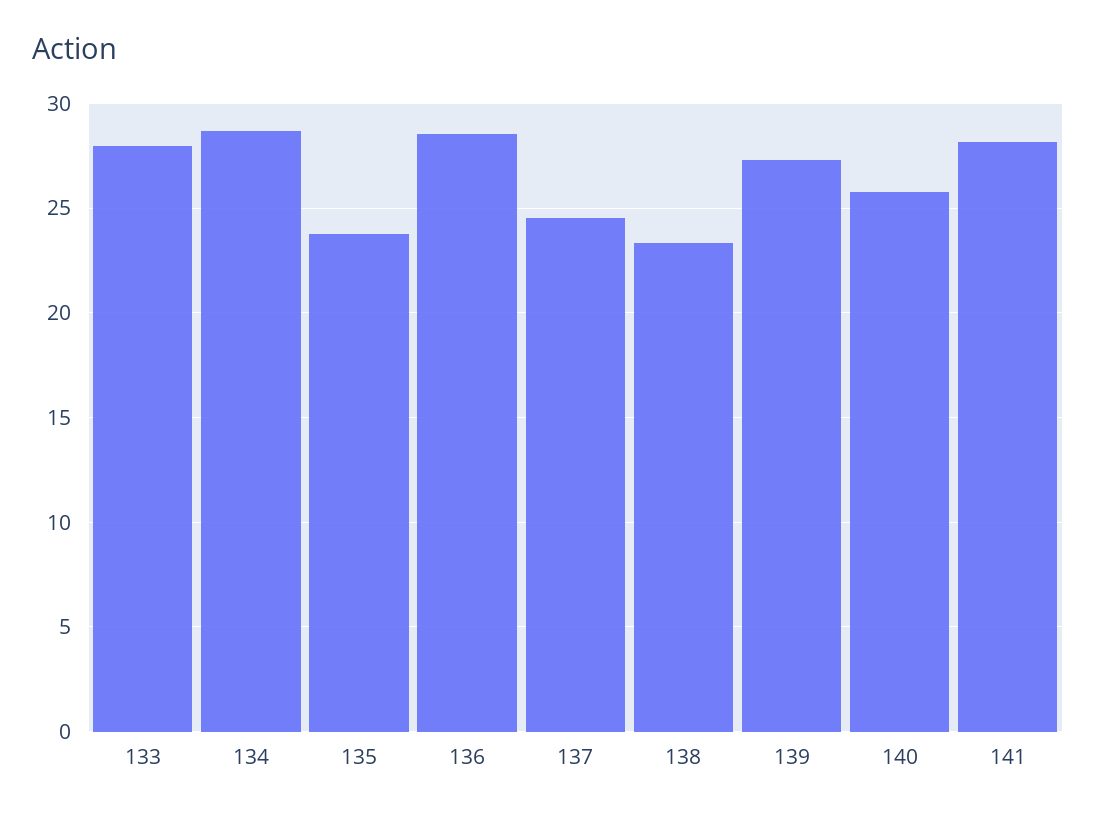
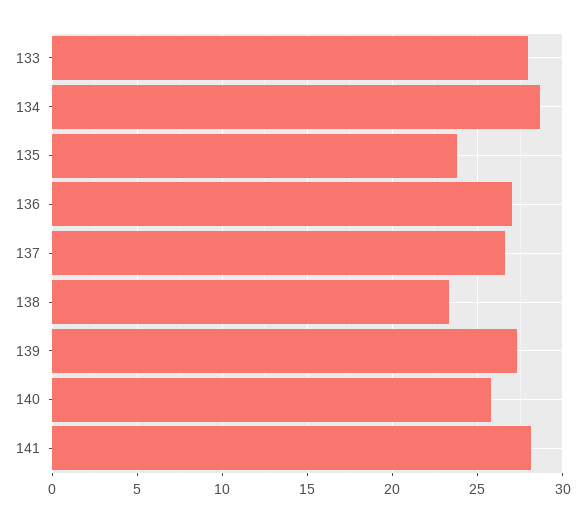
136: 28.5 -> 27
137: 24.5 -> 26.5

